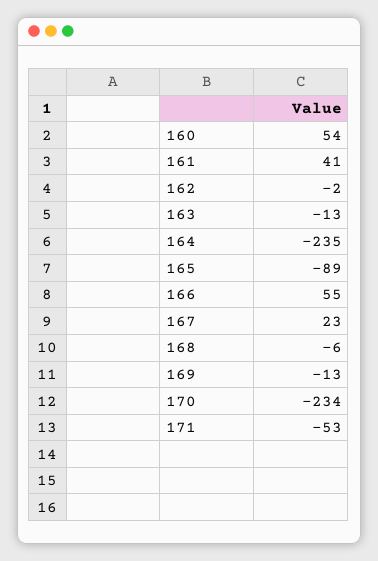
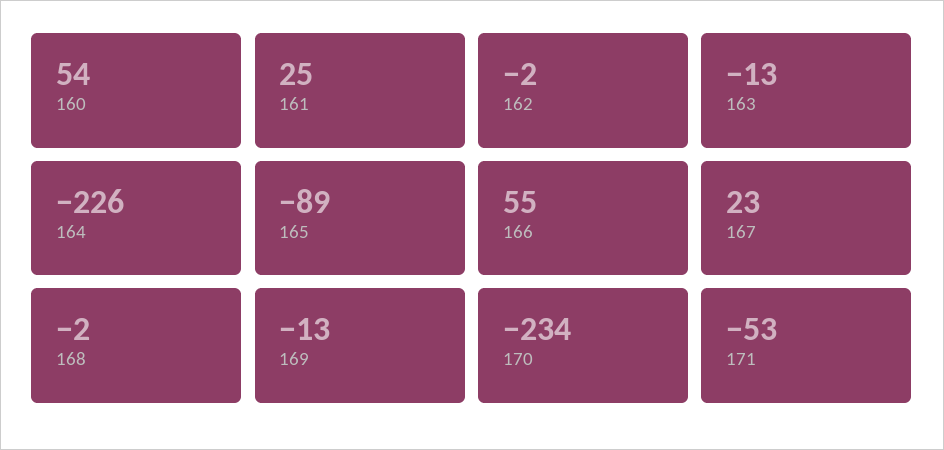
161: 41 -> 25
164: -235 -> -226
168: -6 -> -2

